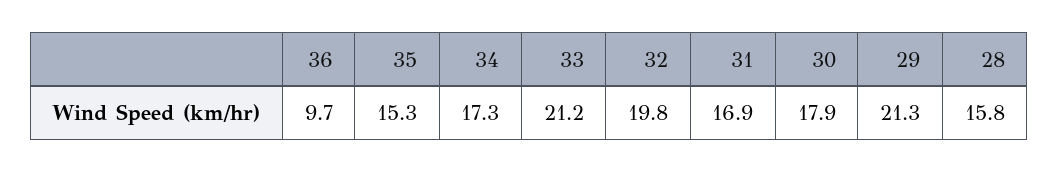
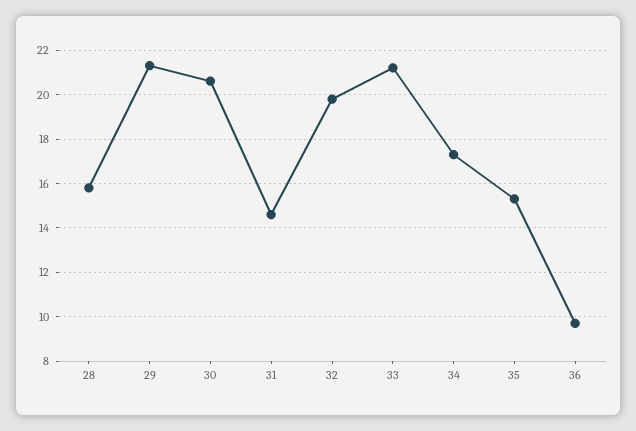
31: 16.9 -> 14.5
30: 17.9 -> 20.5

